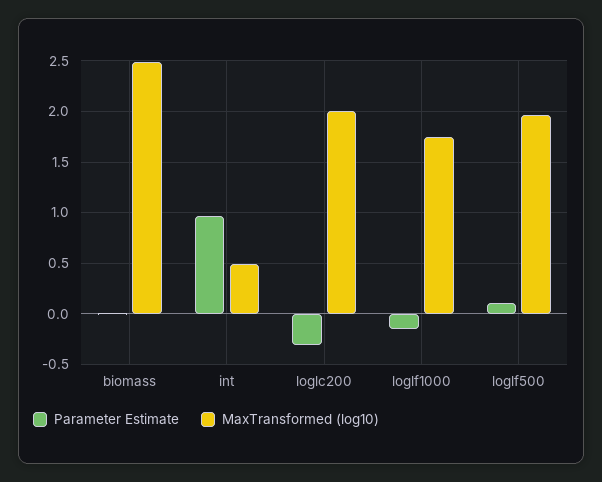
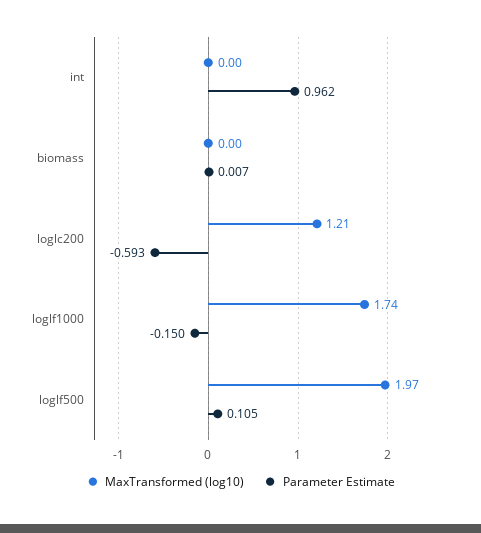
MaxTransformed (log10), biomass: 2.5 -> 0
MaxTransformed (log10), int: 0.5 -> 0
Parameter Estimate, loglc200: -0.3 -> -0.593
MaxTransformed (log10), loglc200: 2 -> 1.21

